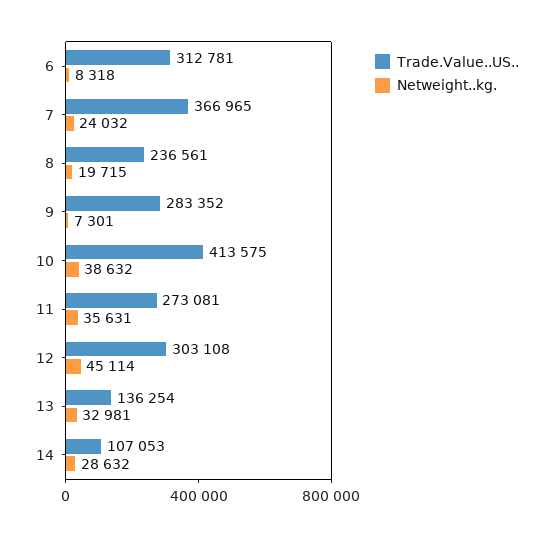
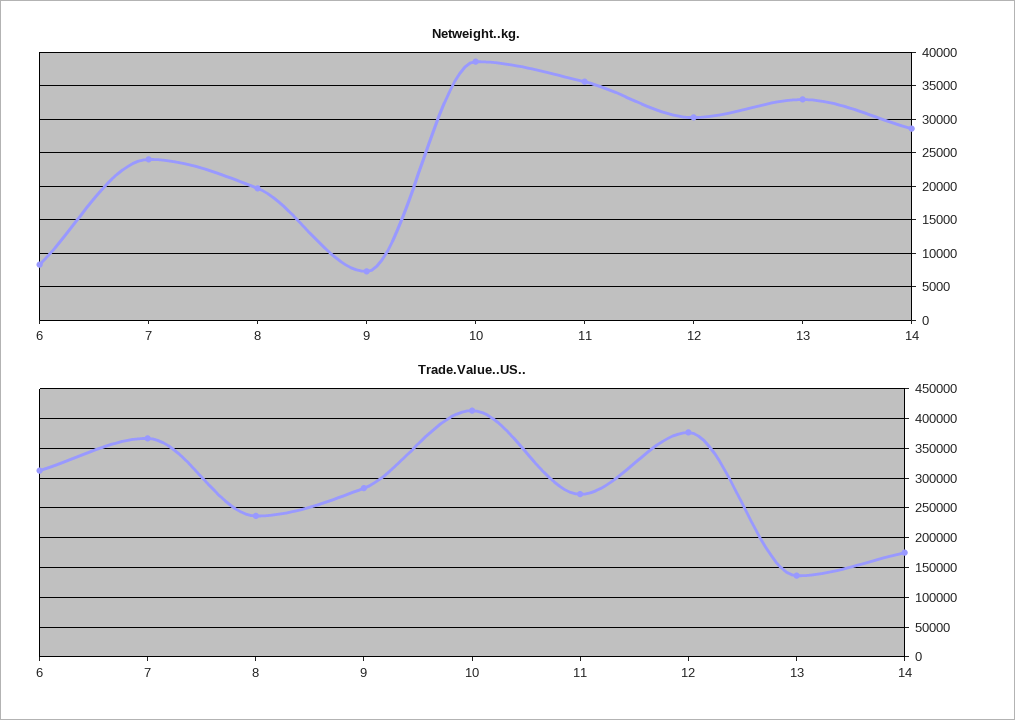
Trade.Value..US.., 12: 303108 -> 375000
Netweight..kg., 12: 45114 -> 30000
Trade.Value..US.., 14: 107053 -> 175000

